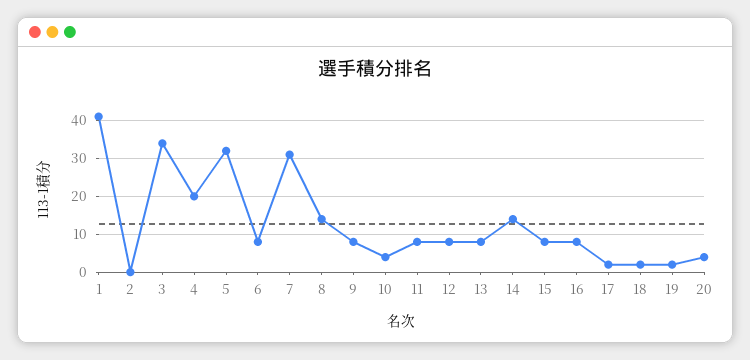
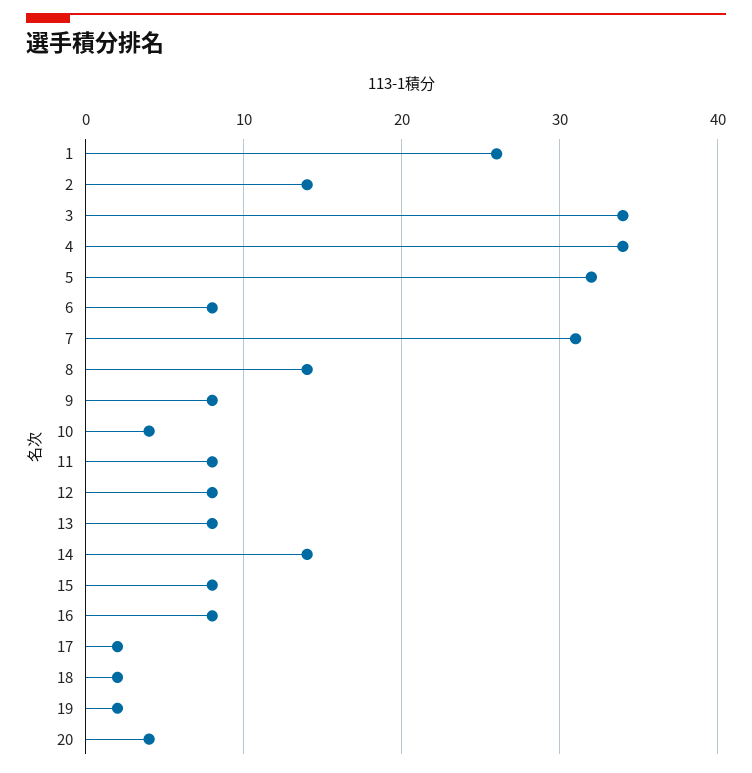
1: 40 -> 26
2: 0 -> 14
4: 20 -> 34

